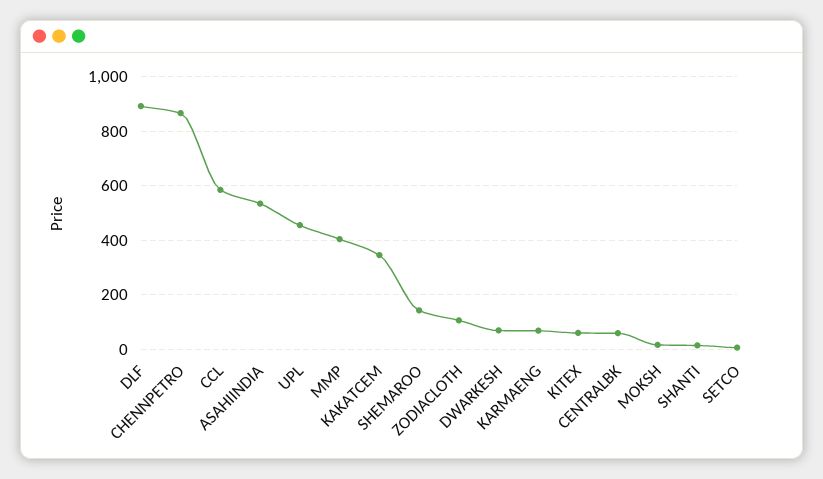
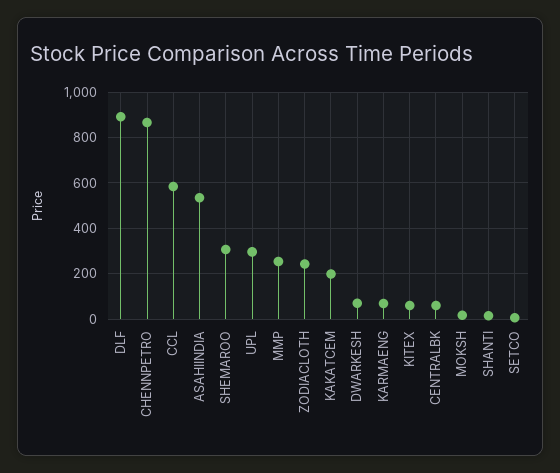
UPL: 450 -> 300
MMP: 400 -> 250
KAKATCEM: 350 -> 200
SHEMAROO: 150 -> 300
ZODIACLOTH: 100 -> 250

